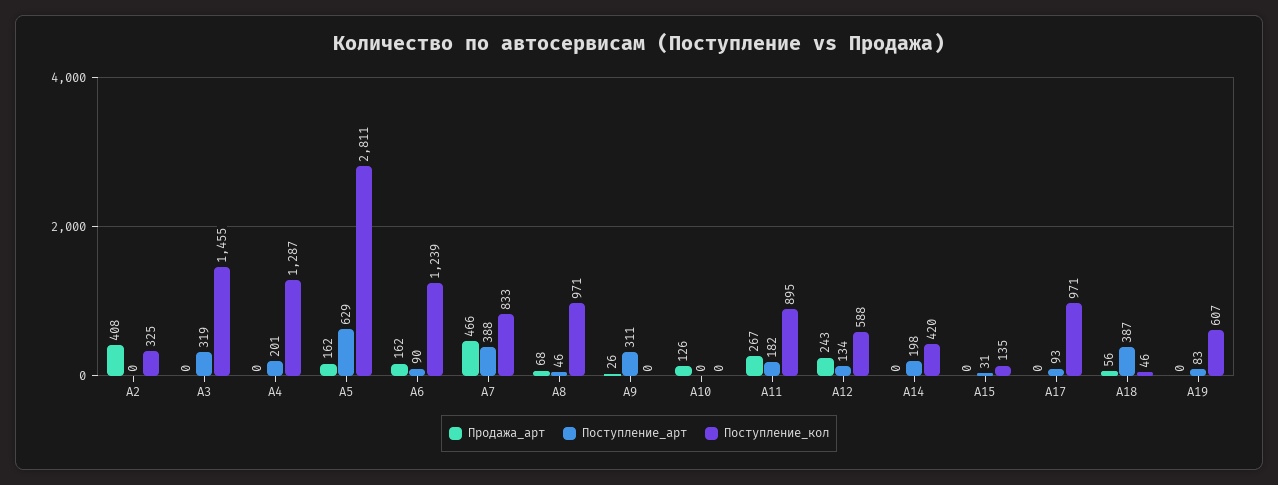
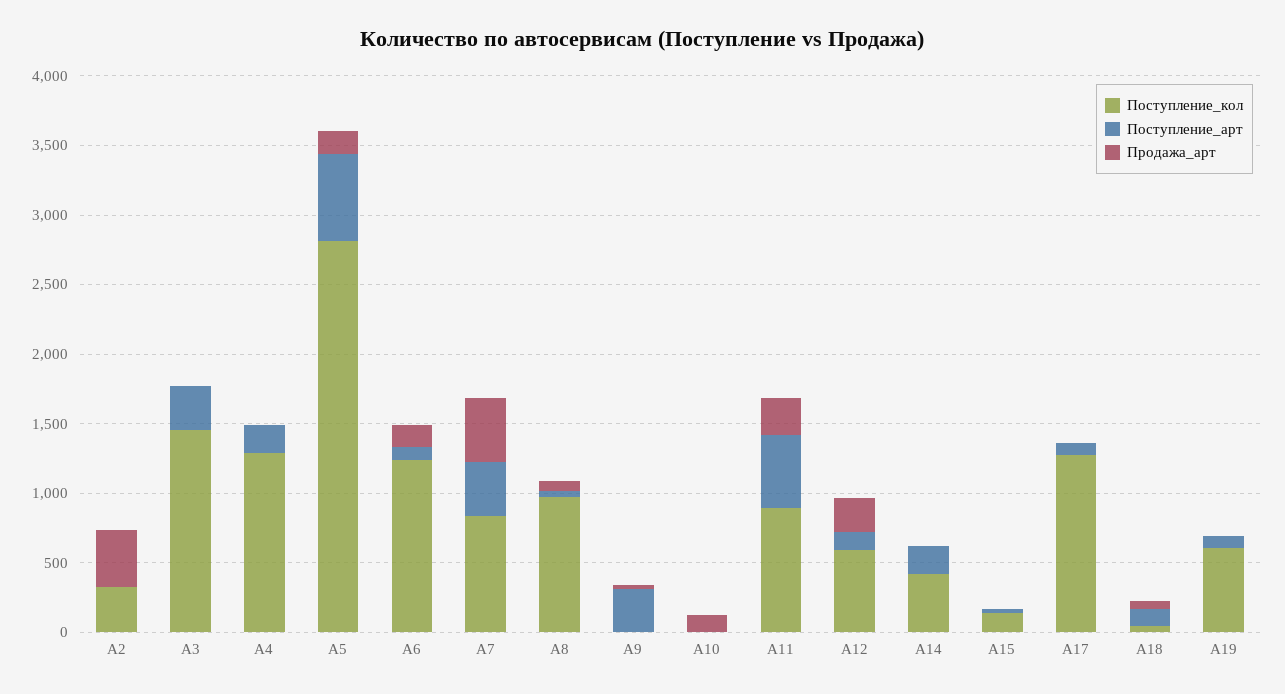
Поступление_арт, А11: 182 -> 500
Поступление_кол, А17: 971 -> 1300
Поступление_арт, А18: 387 -> 100

